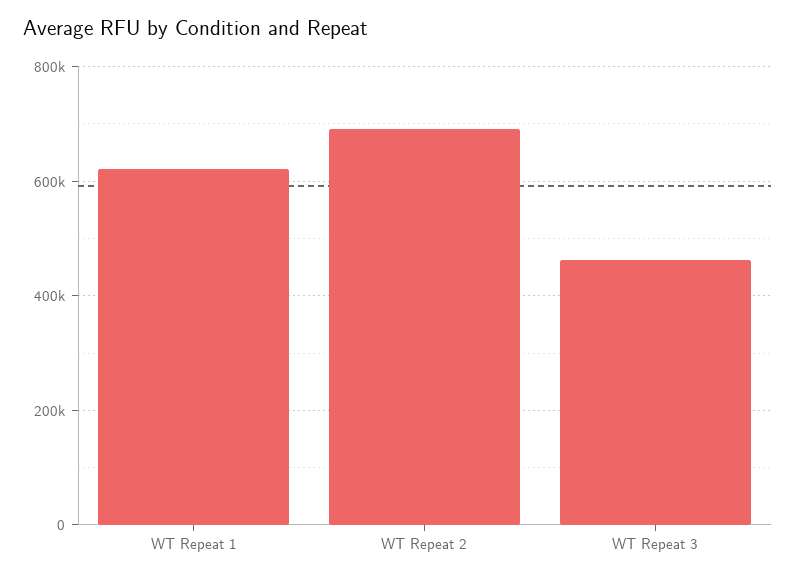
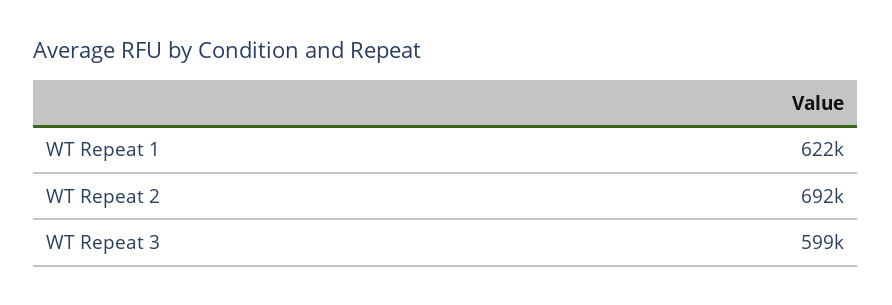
WT Repeat 3: 460000 -> 599000

